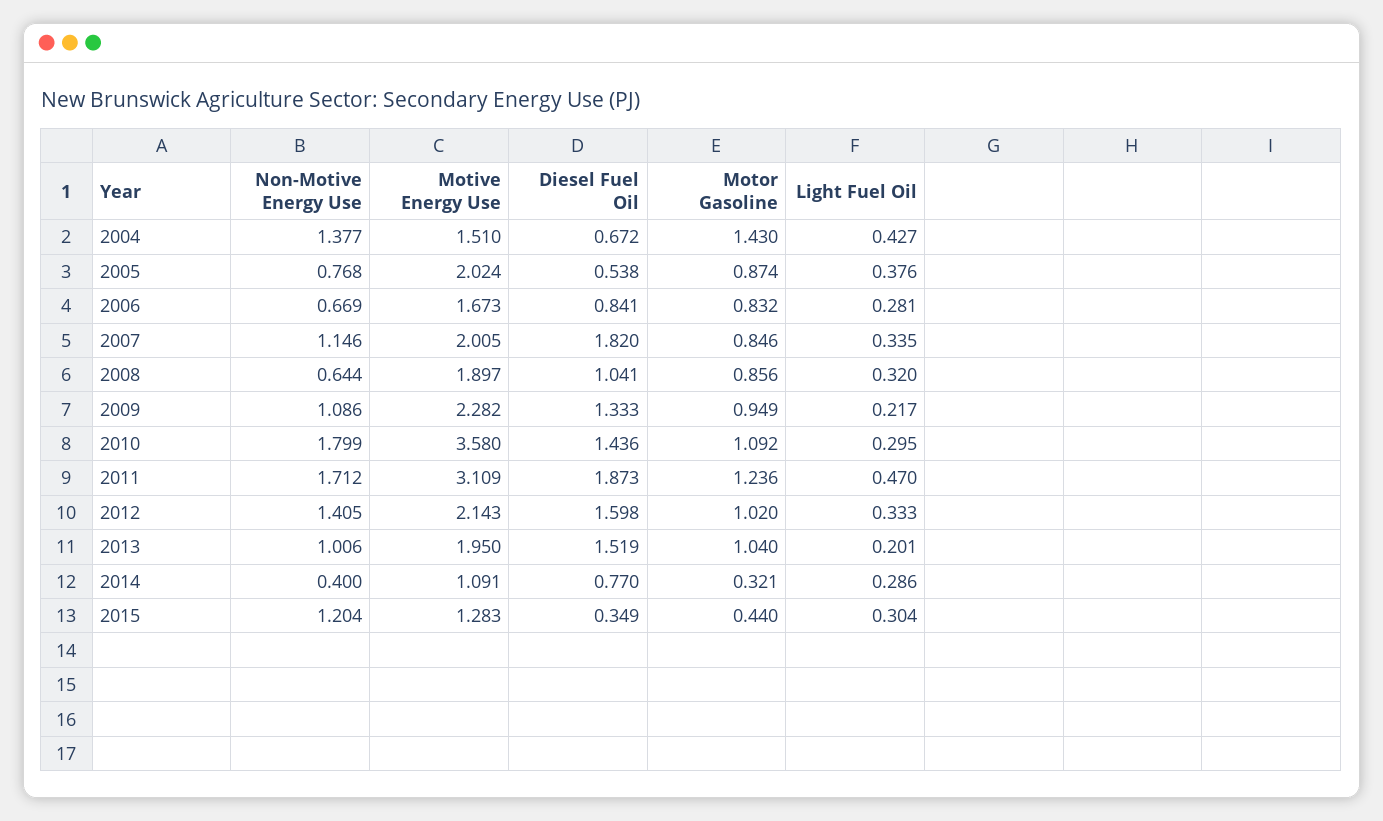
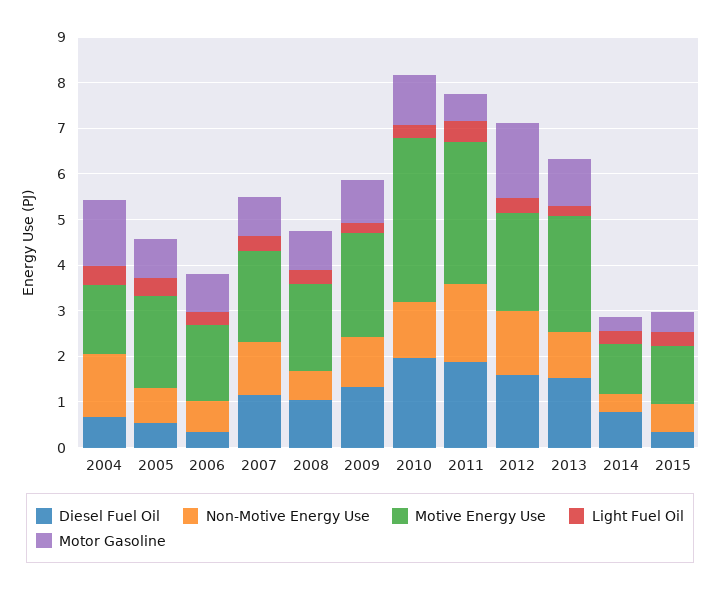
Diesel Fuel Oil, 2006: 0.841 -> 0.4
Diesel Fuel Oil, 2007: 1.82 -> 1.2
Non-Motive Energy Use, 2010: 1.799 -> 1.2
Diesel Fuel Oil, 2010: 1.436 -> 2
Motor Gasoline, 2011: 1.236 -> 0.6
Motor Gasoline, 2012: 1.02 -> 1.6
Motive Energy Use, 2013: 1.95 -> 2.6
Non-Motive Energy Use, 2015: 1.204 -> 0.6

